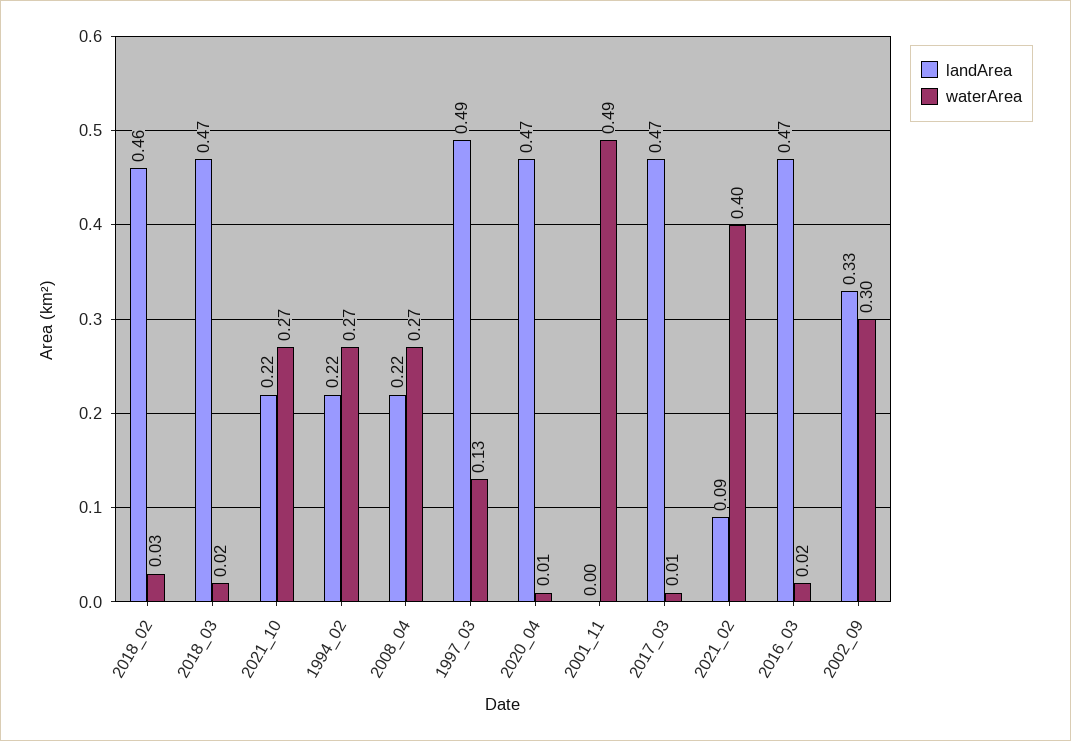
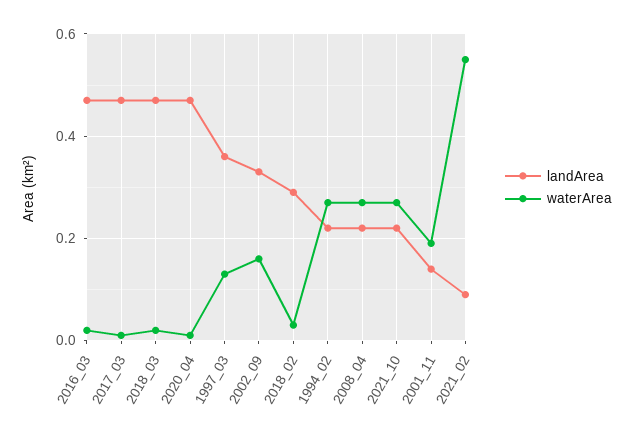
landArea, 2018_02: 0.46 -> 0.3
landArea, 1997_03: 0.49 -> 0.35
landArea, 2001_11: 0 -> 0.15
waterArea, 2001_11: 0.49 -> 0.2
waterArea, 2021_02: 0.4 -> 0.55
waterArea, 2002_09: 0.3 -> 0.15

